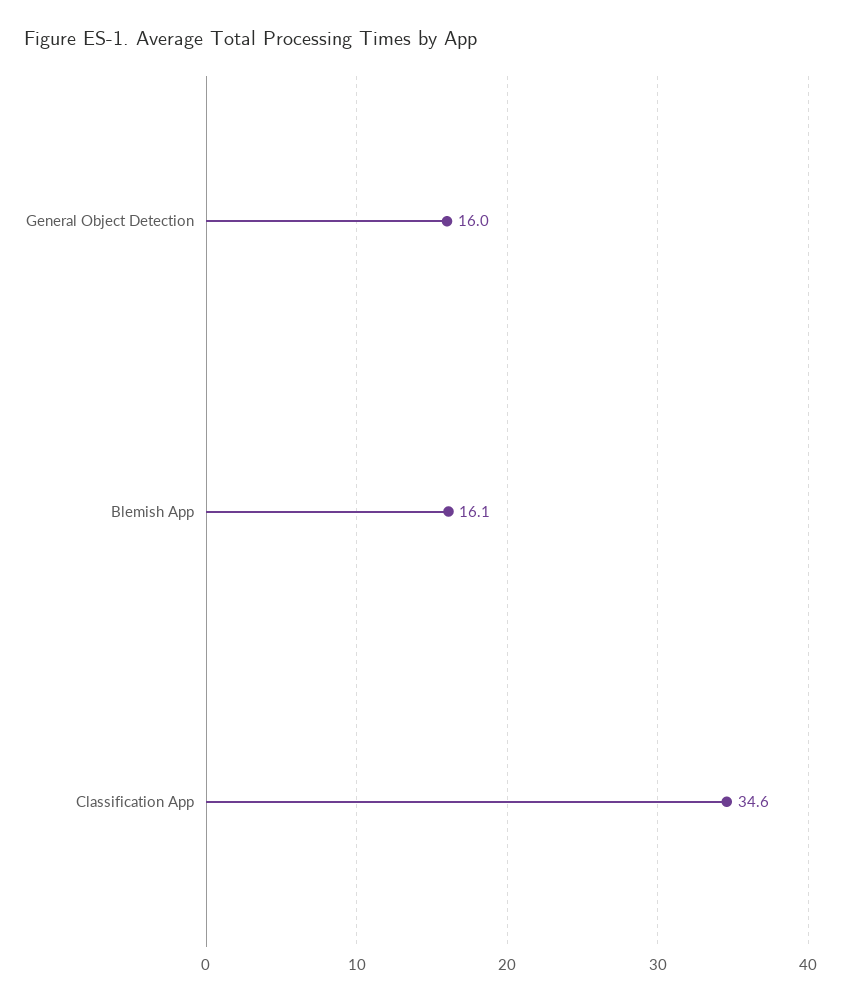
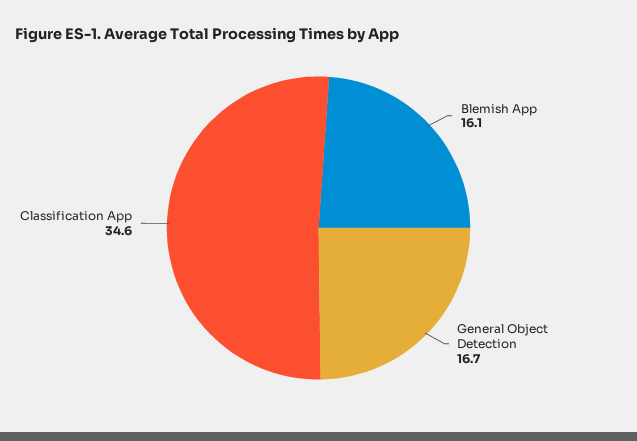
General Object Detection: 16 -> 16.7

